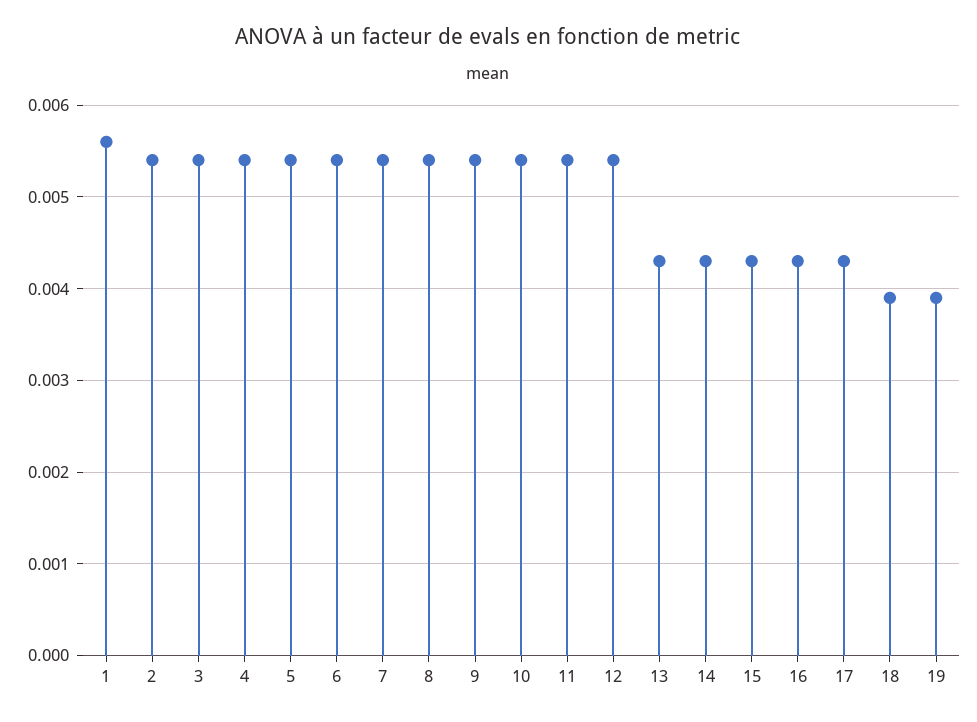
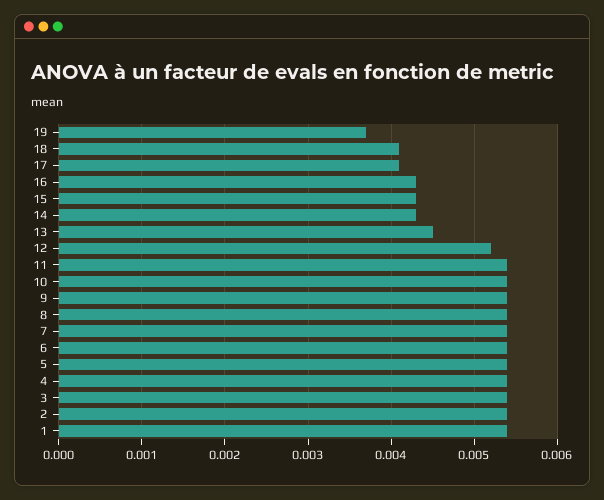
1: 0.0056 -> 0.0054
12: 0.0054 -> 0.0052
13: 0.0043 -> 0.0045
17: 0.0043 -> 0.0041
18: 0.0039 -> 0.0041
19: 0.0039 -> 0.0037

